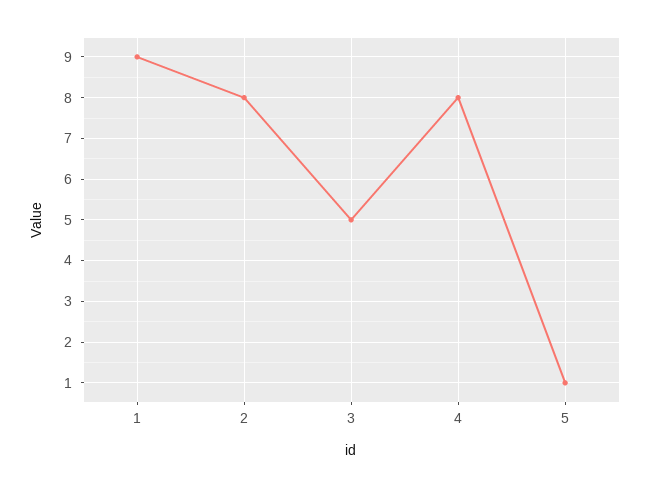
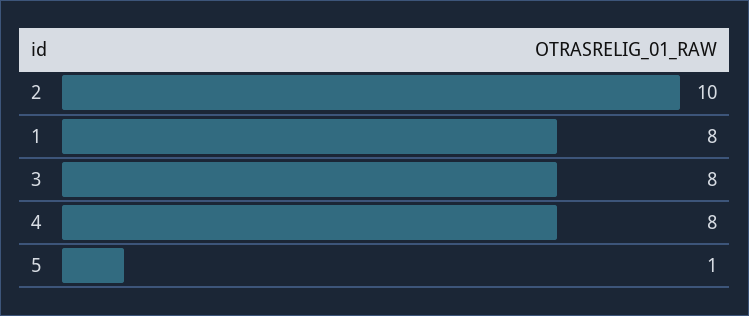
1: 9 -> 8
2: 8 -> 10
3: 5 -> 8

